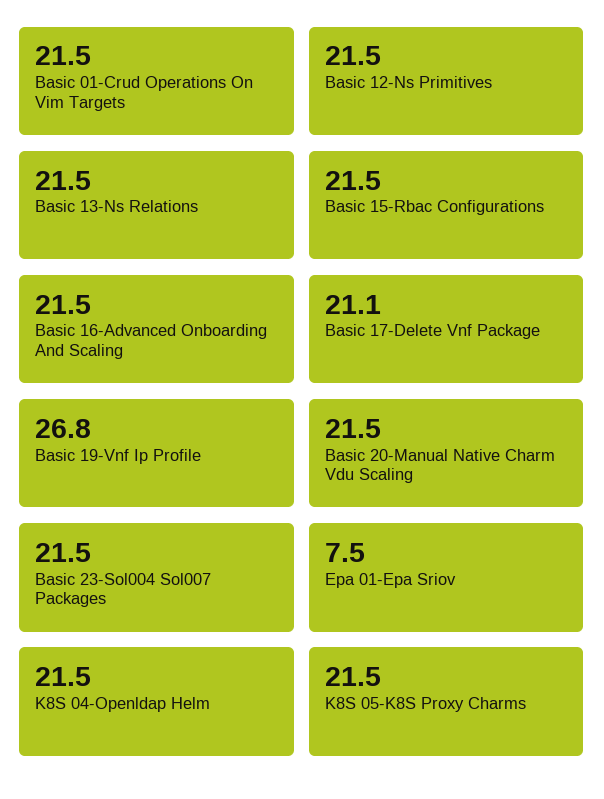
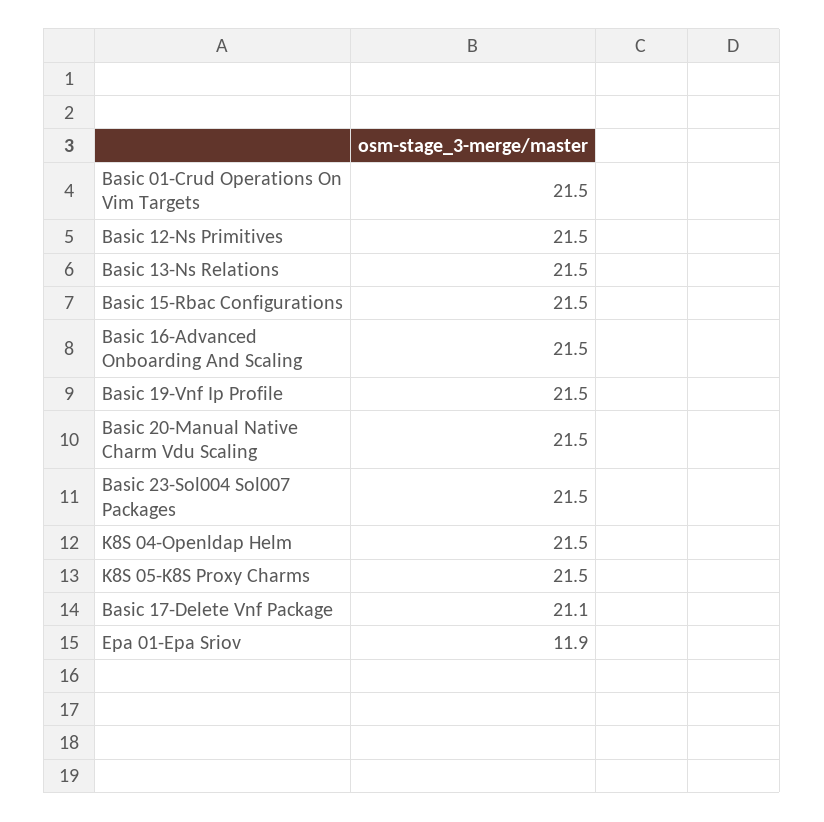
Basic 19-Vnf Ip Profile: 26.8 -> 21.5
Epa 01-Epa Sriov: 7.5 -> 11.9

